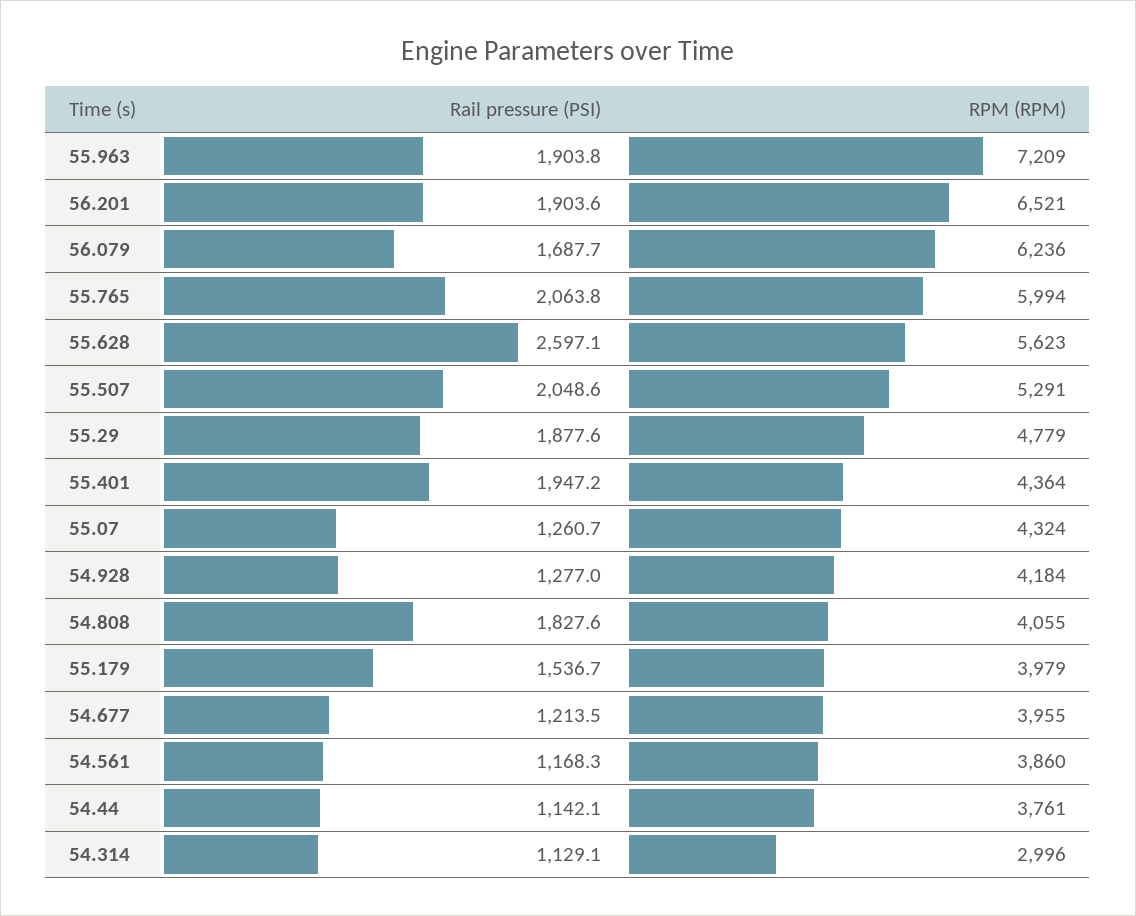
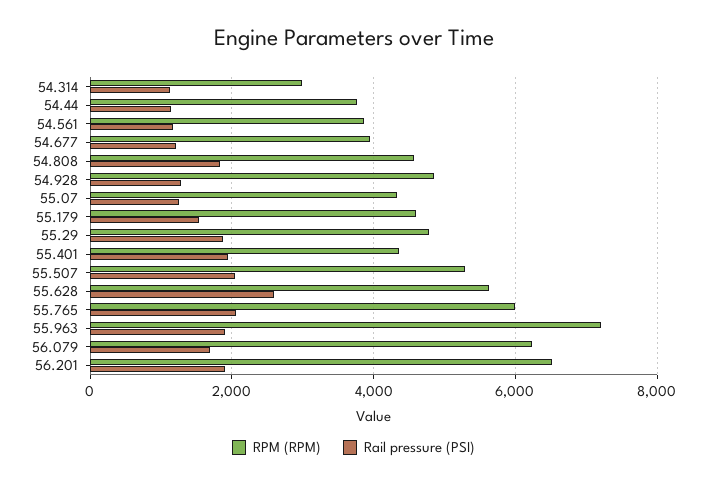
RPM (RPM), 54.928: 4184 -> 4800
RPM (RPM), 54.808: 4055 -> 4600
RPM (RPM), 55.179: 3979 -> 4600

